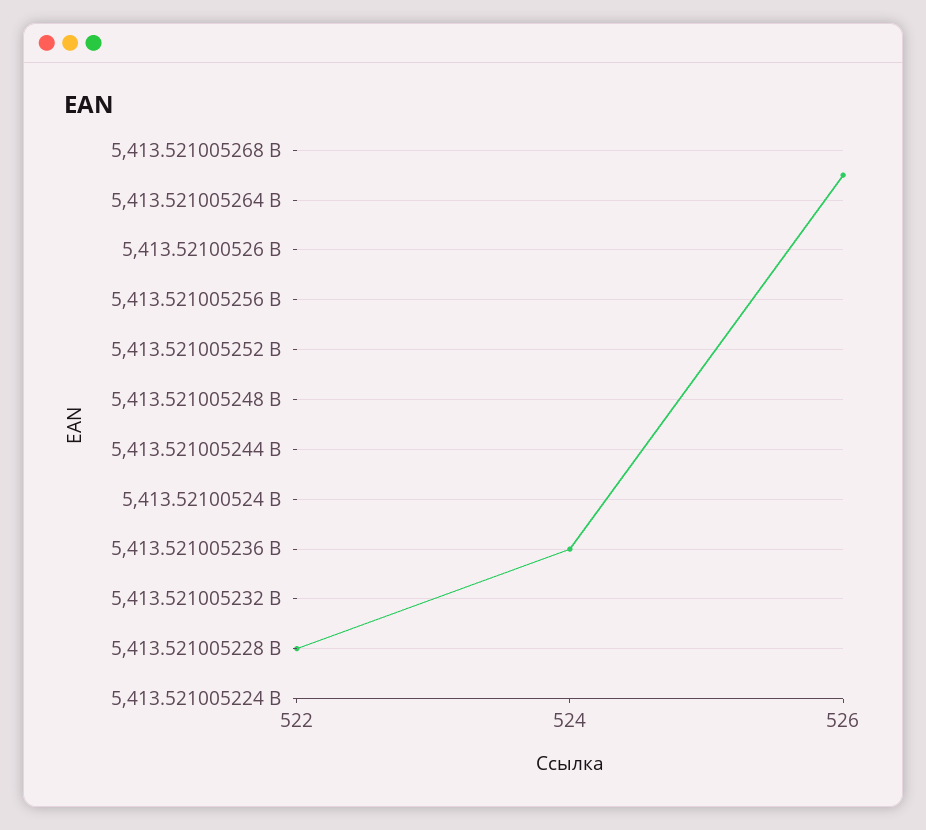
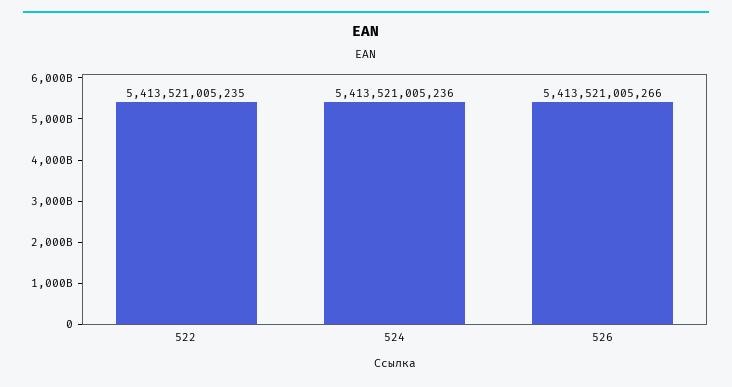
522: 5413521005228 -> 5413521005235

